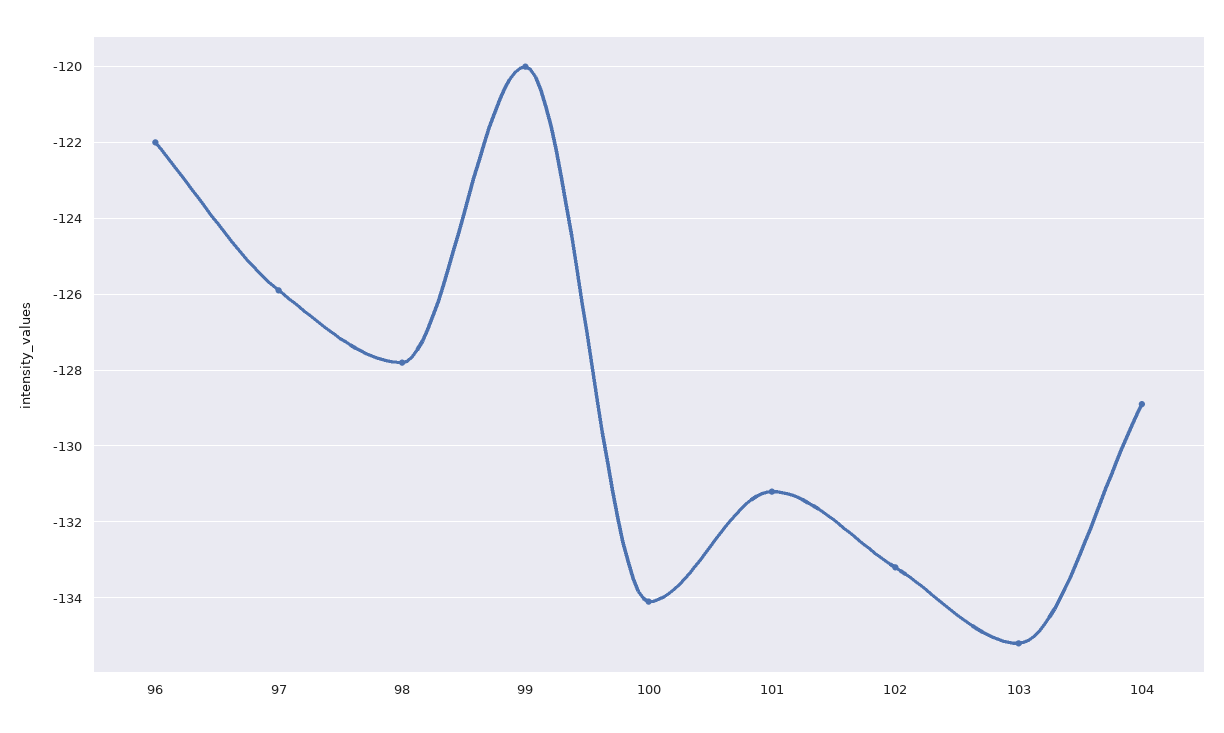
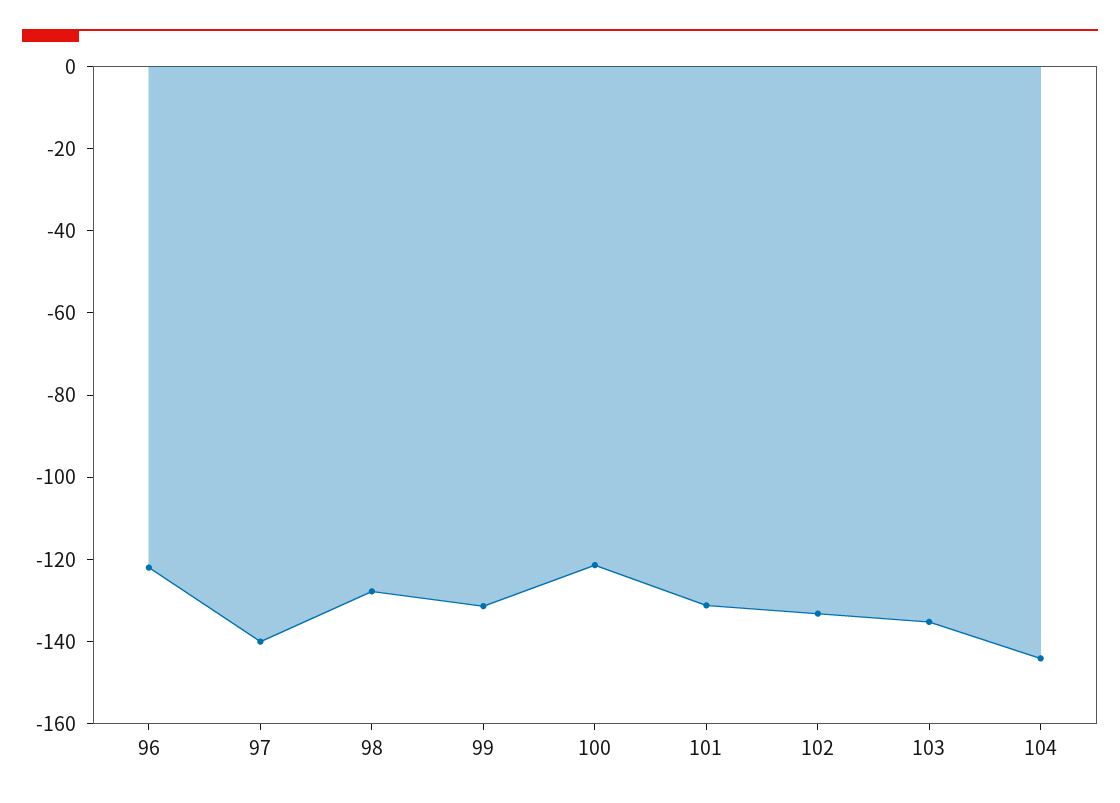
97: -126 -> -140
99: -120 -> -130
100: -134 -> -120
104: -129 -> -145

